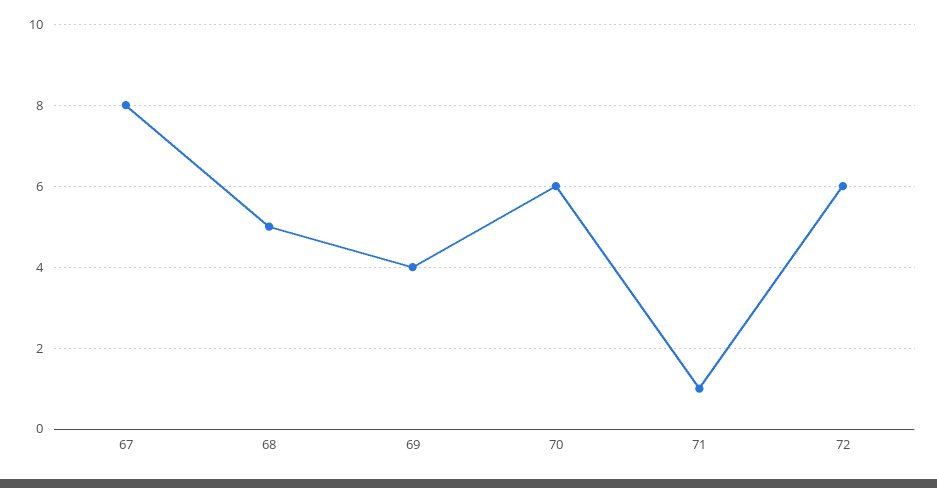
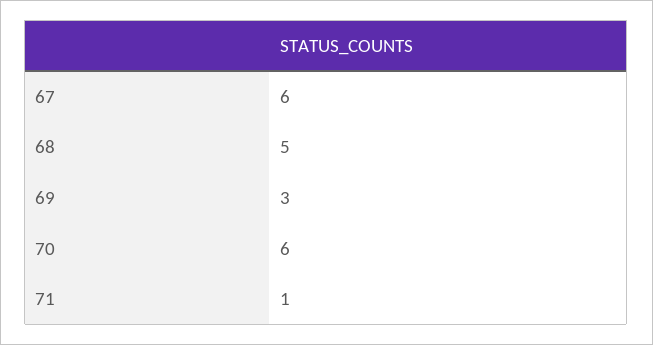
67: 8 -> 6
69: 4 -> 3
72: 6 -> none

